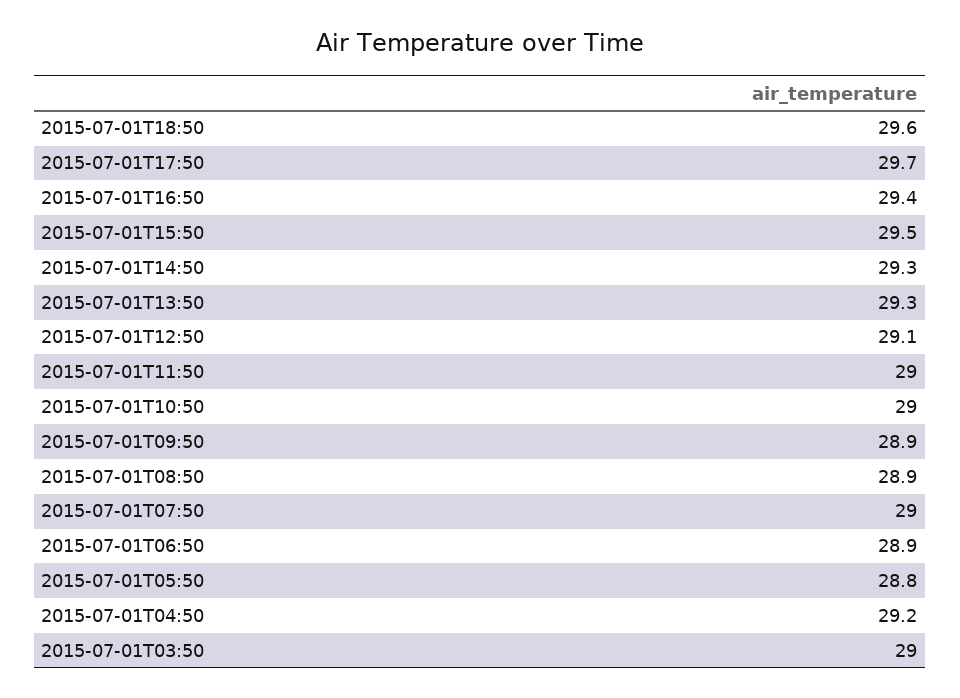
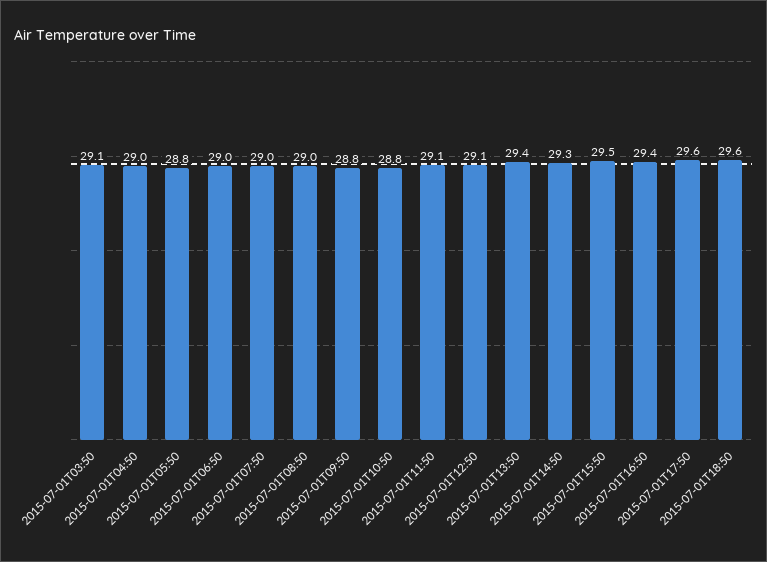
2015-07-01T17:50: 29.7 -> 29.6
2015-07-01T13:50: 29.3 -> 29.4
2015-07-01T11:50: 29 -> 29.1
2015-07-01T10:50: 29 -> 28.8
2015-07-01T09:50: 28.9 -> 28.8
2015-07-01T08:50: 28.9 -> 29
2015-07-01T06:50: 28.9 -> 29
2015-07-01T04:50: 29.2 -> 29
2015-07-01T03:50: 29 -> 29.1

